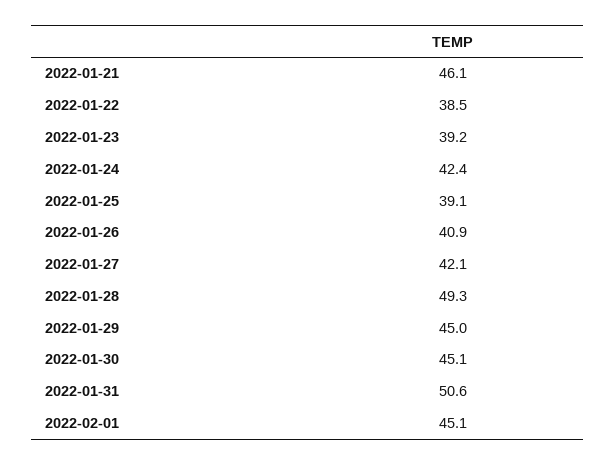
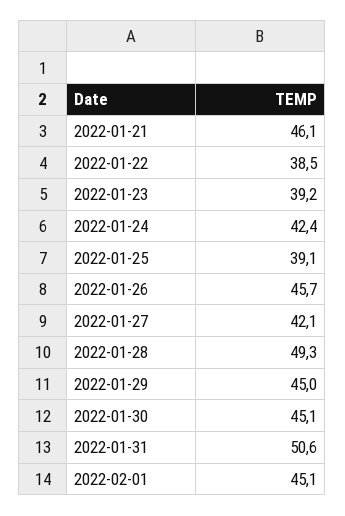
2022-01-26: 40.9 -> 45.7

